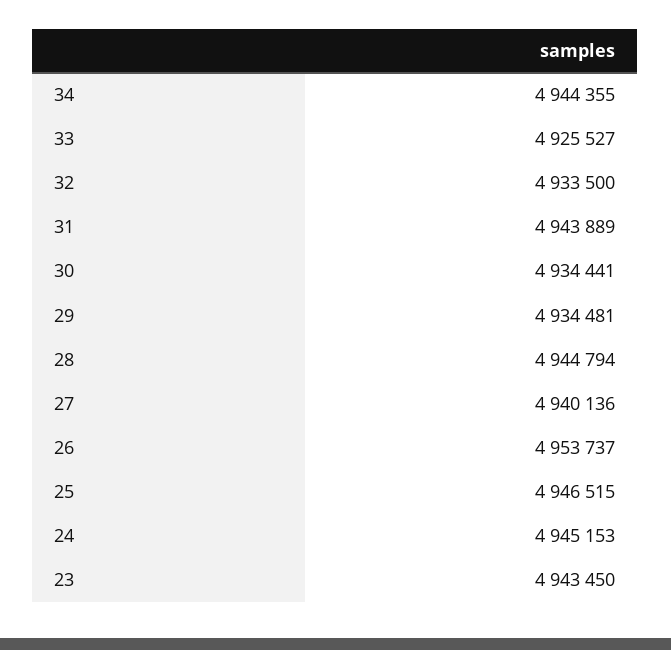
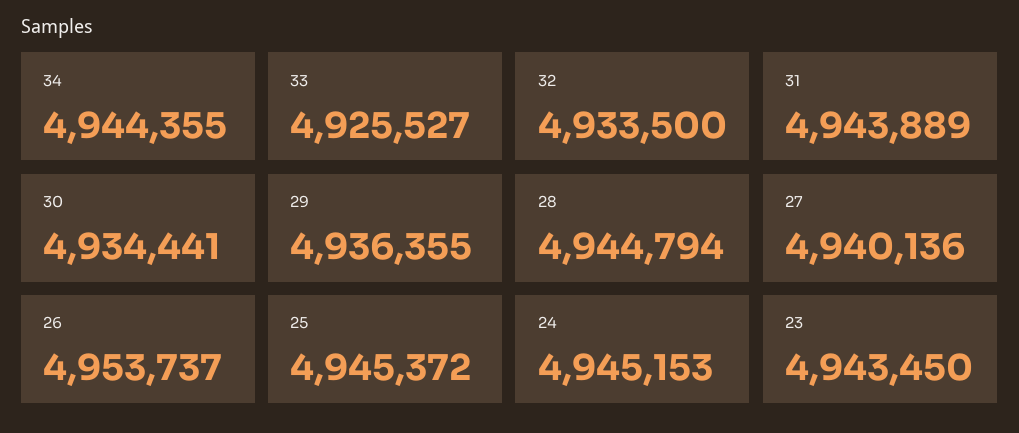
29: 4934481 -> 4936355
25: 4946515 -> 4945372

